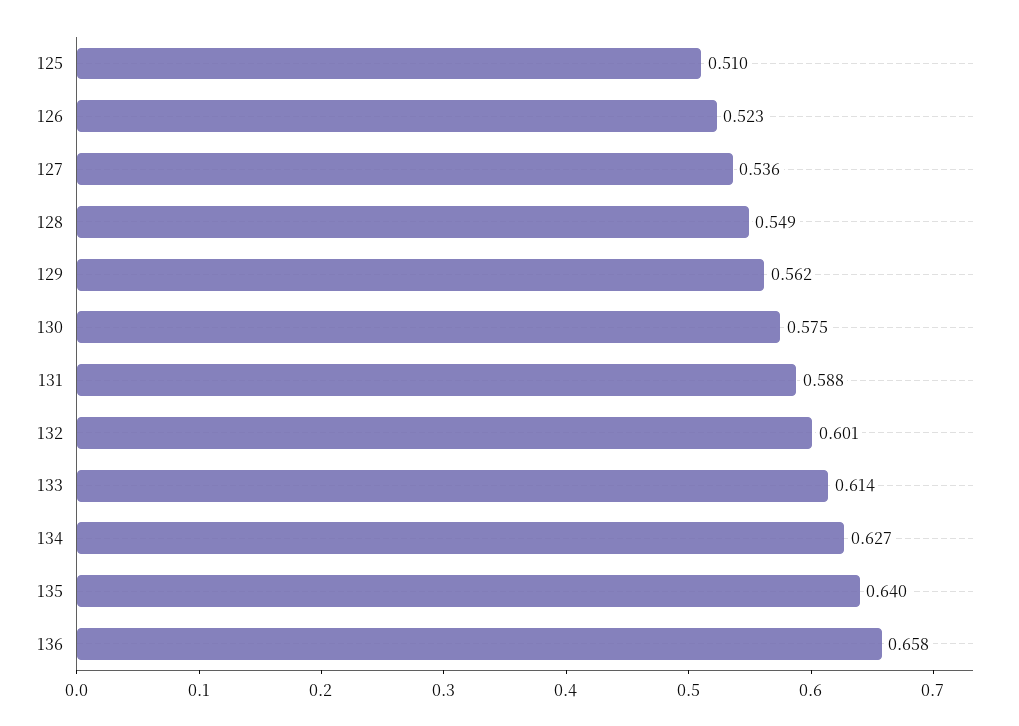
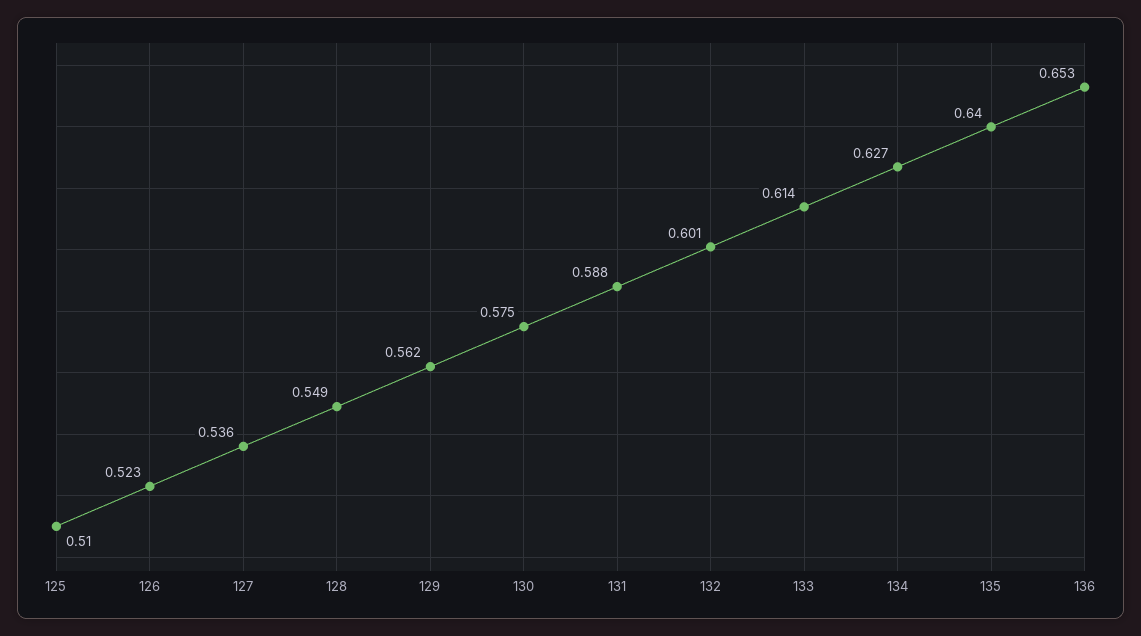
136: 0.658 -> 0.653

